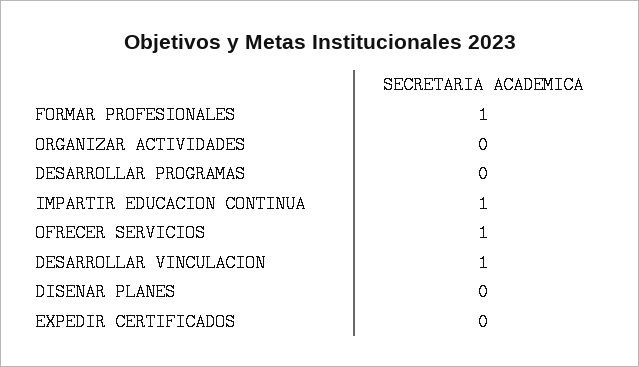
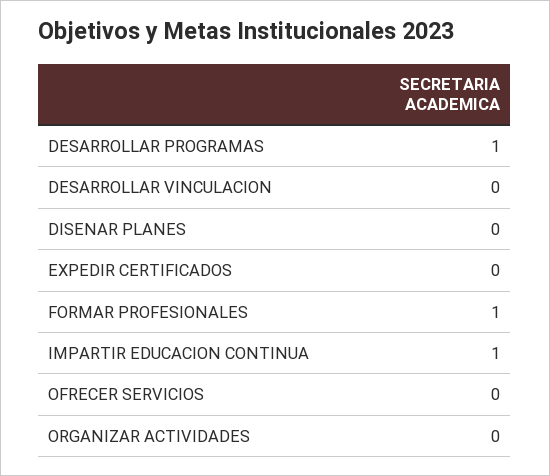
DESARROLLAR PROGRAMAS: 0 -> 1
OFRECER SERVICIOS: 1 -> 0
DESARROLLAR VINCULACION: 1 -> 0

